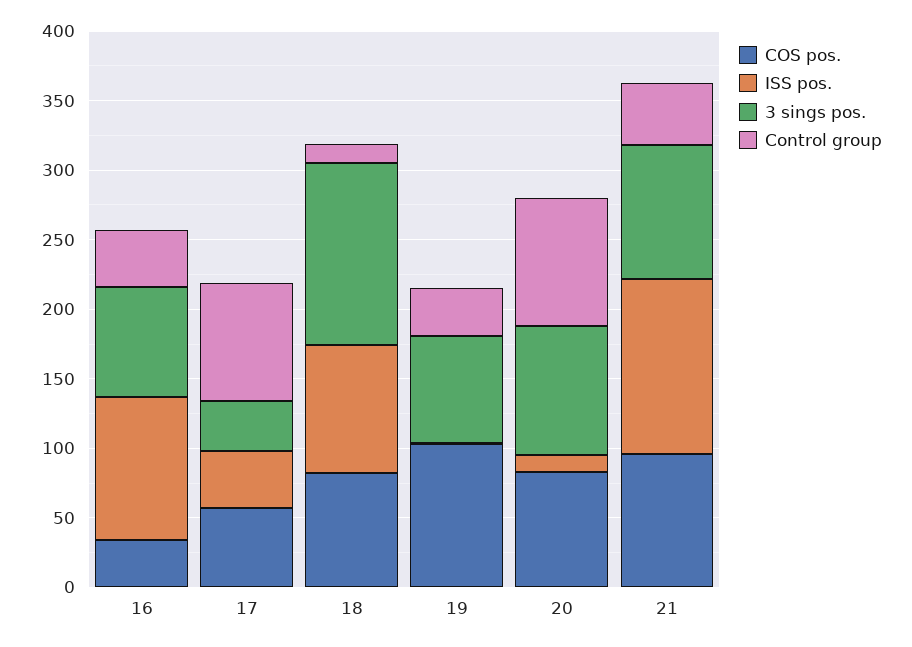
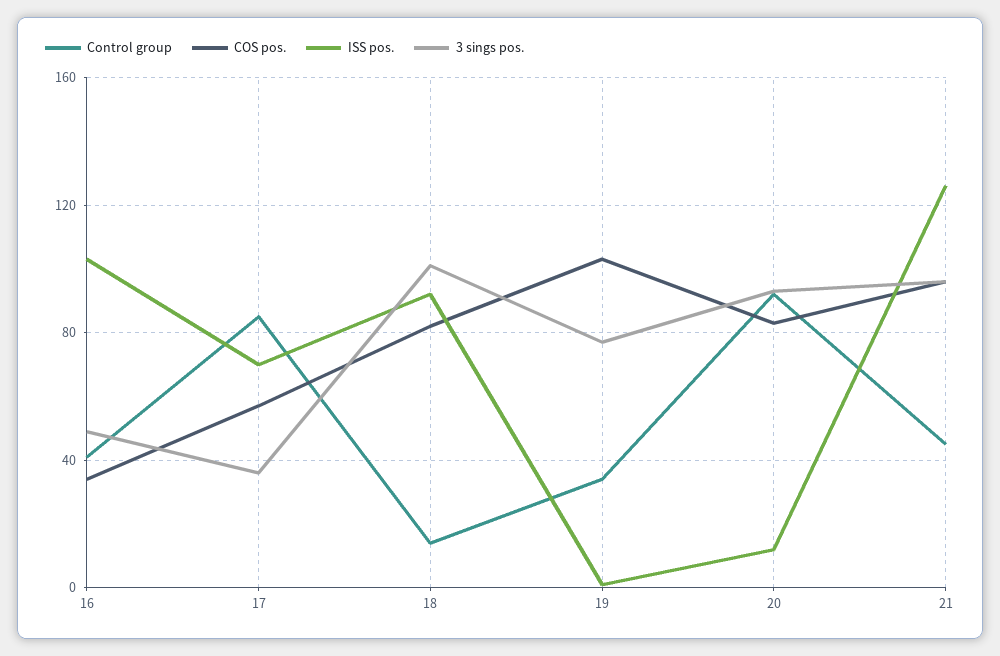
3 sings pos., 16: 80 -> 50
ISS pos., 17: 40 -> 70
3 sings pos., 18: 130 -> 100

